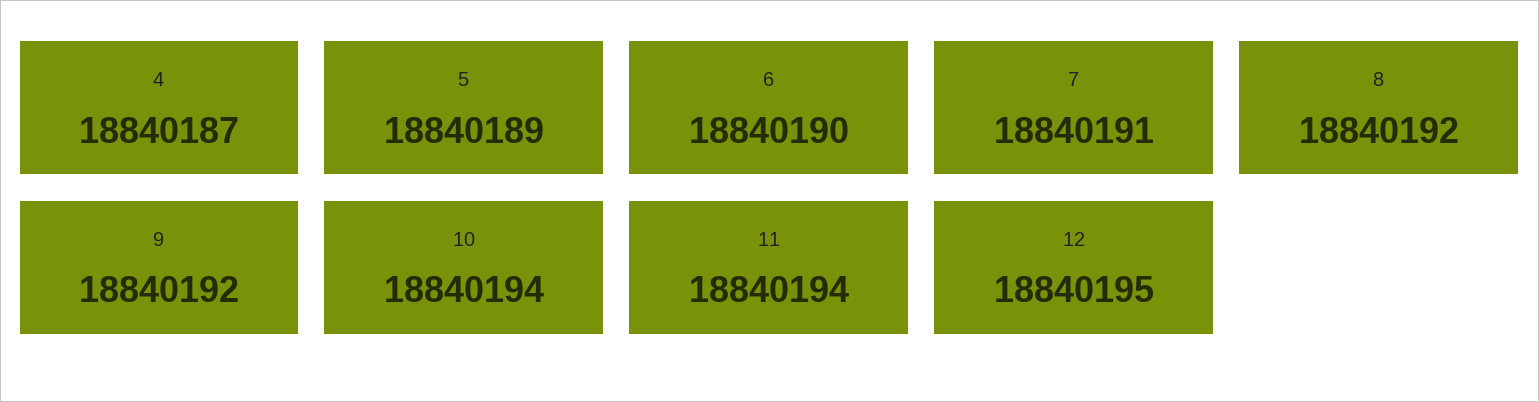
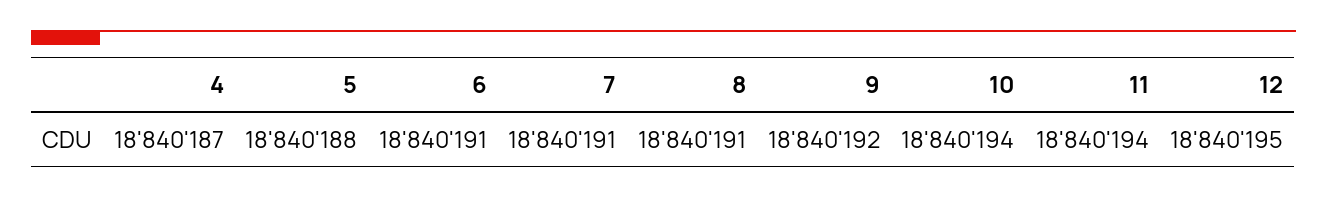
5: 18840189 -> 18840188
6: 18840190 -> 18840191
8: 18840192 -> 18840191

